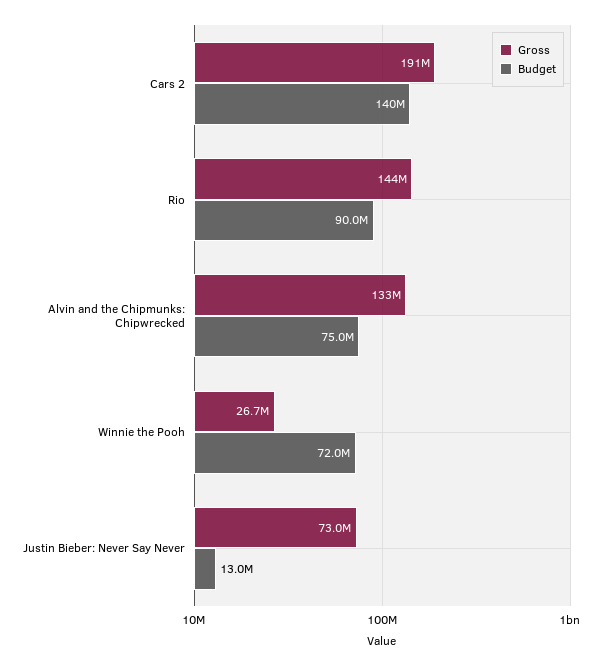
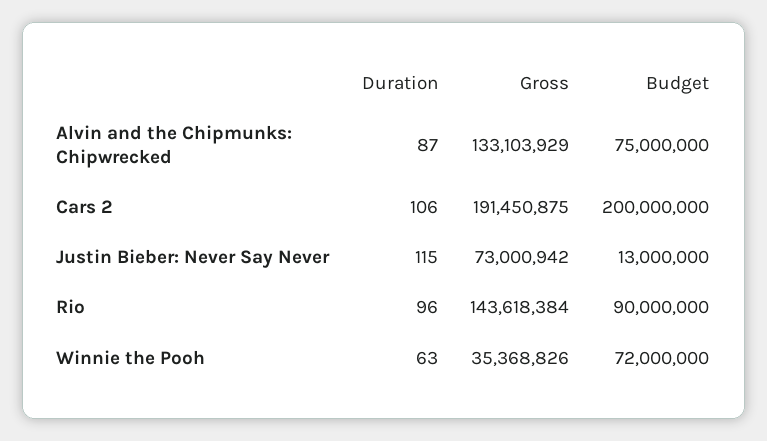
Budget, Cars 2: 140000000 -> 200000000
Gross, Winnie the Pooh: 26700000 -> 35368826
Duration, Alvin and the Chipmunks: Chipwrecked: none -> 87
Duration, Cars 2: none -> 106
Duration, Justin Bieber: Never Say Never: none -> 115
Duration, Rio: none -> 96
Duration, Winnie the Pooh: none -> 63

